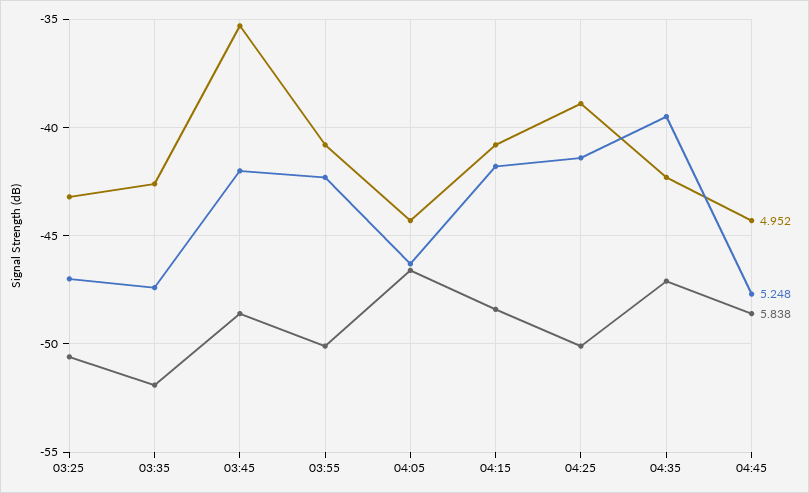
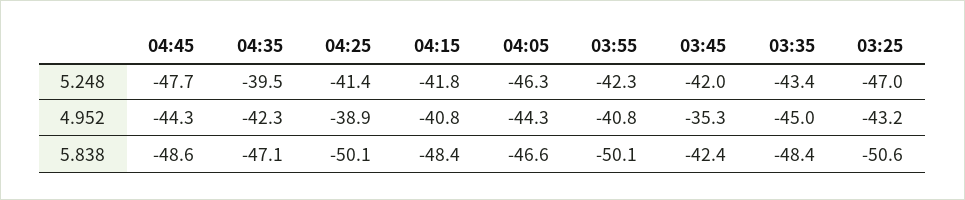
4.952, 03:35: -42.5 -> -45
5.248, 03:35: -47.5 -> -43.4
5.838, 03:35: -52 -> -48.4
5.838, 03:45: -48.5 -> -42.4

